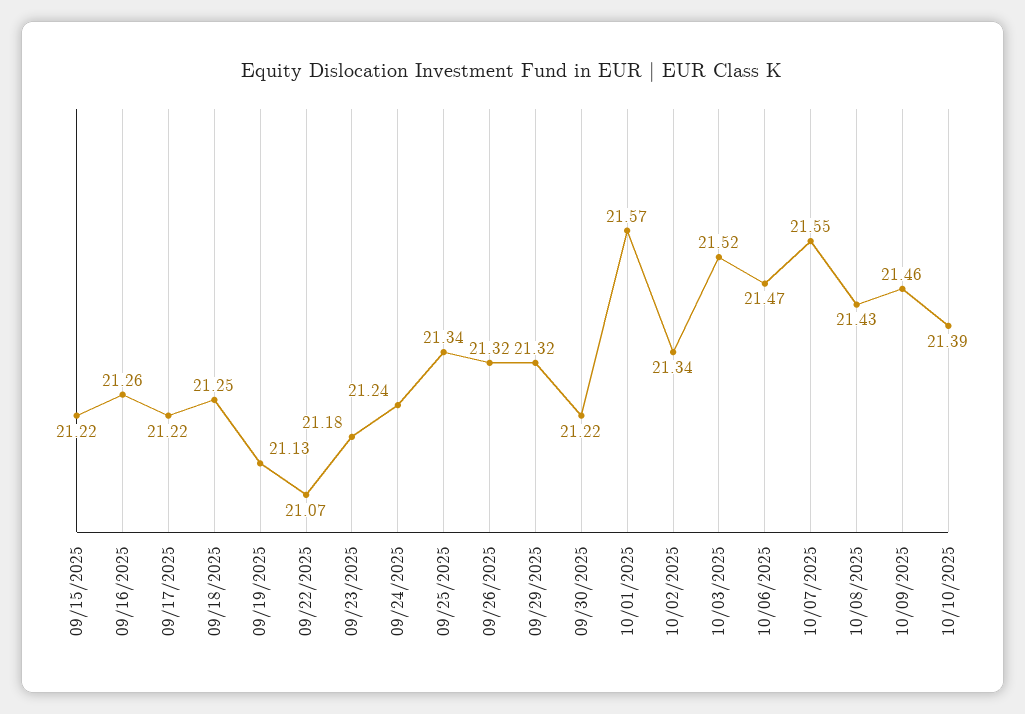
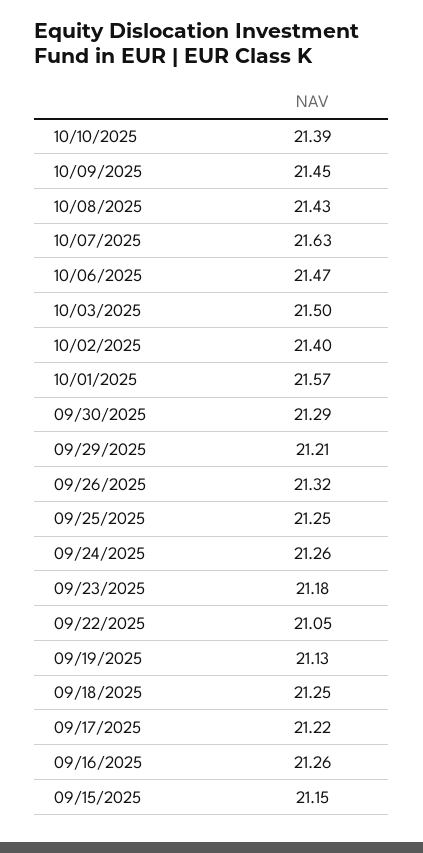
09/15/2025: 21.22 -> 21.15
09/22/2025: 21.07 -> 21.05
09/24/2025: 21.24 -> 21.26
09/25/2025: 21.34 -> 21.25
09/29/2025: 21.32 -> 21.21
09/30/2025: 21.22 -> 21.29
10/02/2025: 21.34 -> 21.4
10/03/2025: 21.52 -> 21.5
10/07/2025: 21.55 -> 21.63
10/09/2025: 21.46 -> 21.45

